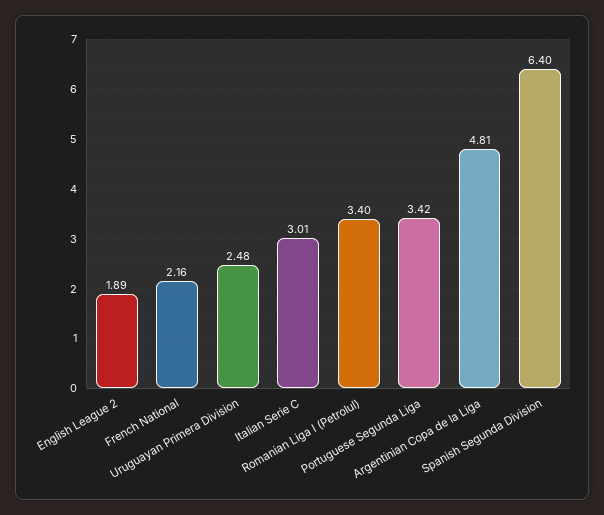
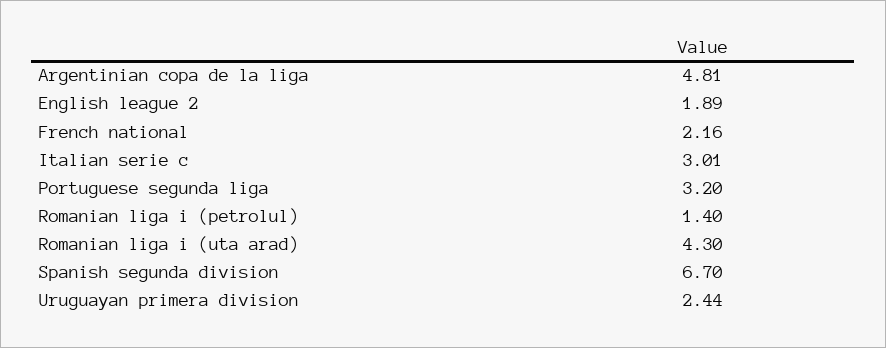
Uruguayan Primera Division: 2.48 -> 2.44
Romanian Liga I (Petrolul): 3.4 -> 1.4
Portuguese Segunda Liga: 3.42 -> 3.2
Spanish Segunda Division: 6.4 -> 6.7
Romanian liga i (uta arad): none -> 4.3

